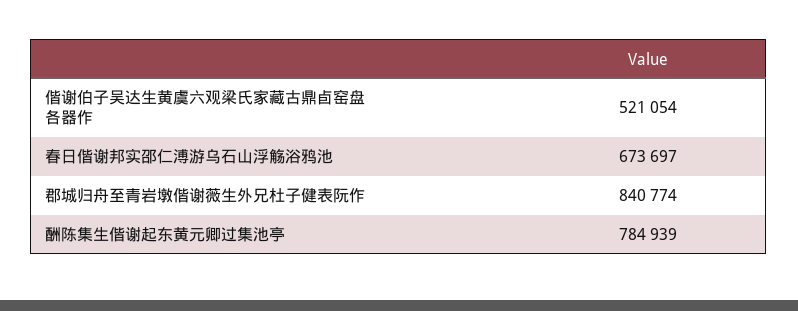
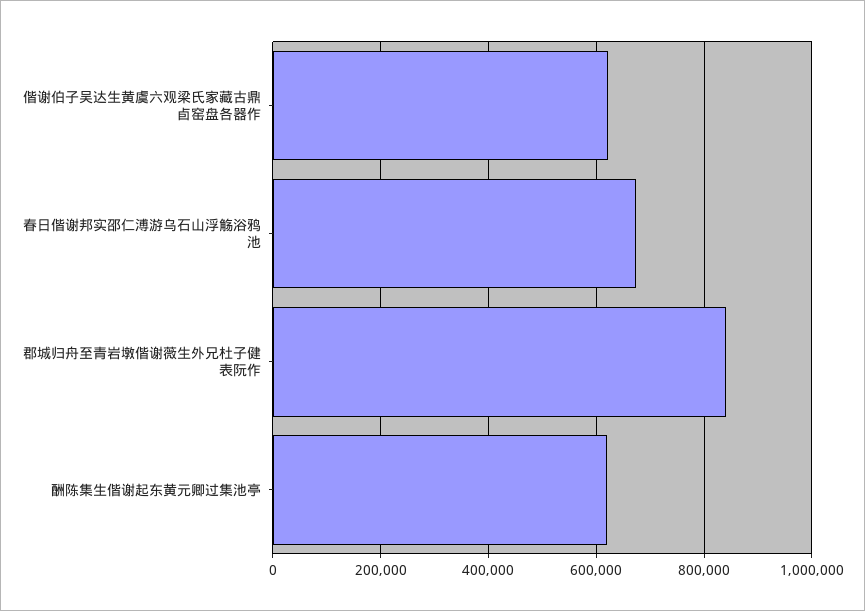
偕谢伯子吴达生黄虞六观梁氏家藏古鼎卣窑盘各器作: 521054 -> 620000
酬陈集生偕谢起东黄元卿过集池亭: 784939 -> 620000

